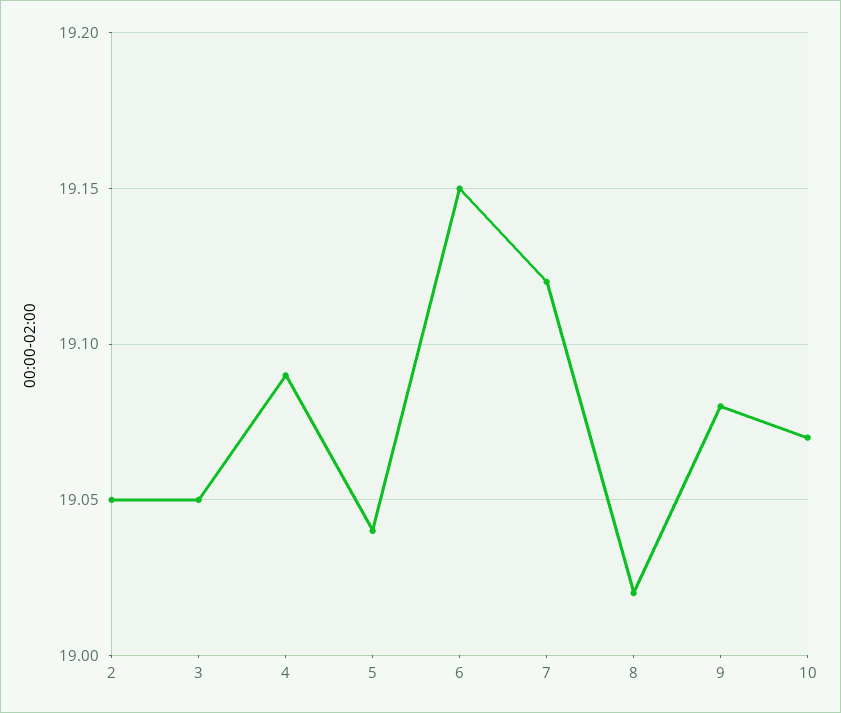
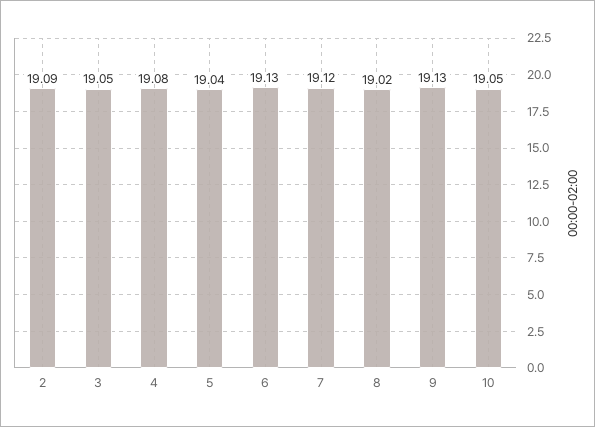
2: 19.05 -> 19.09
4: 19.09 -> 19.08
6: 19.15 -> 19.13
9: 19.08 -> 19.13
10: 19.07 -> 19.05

